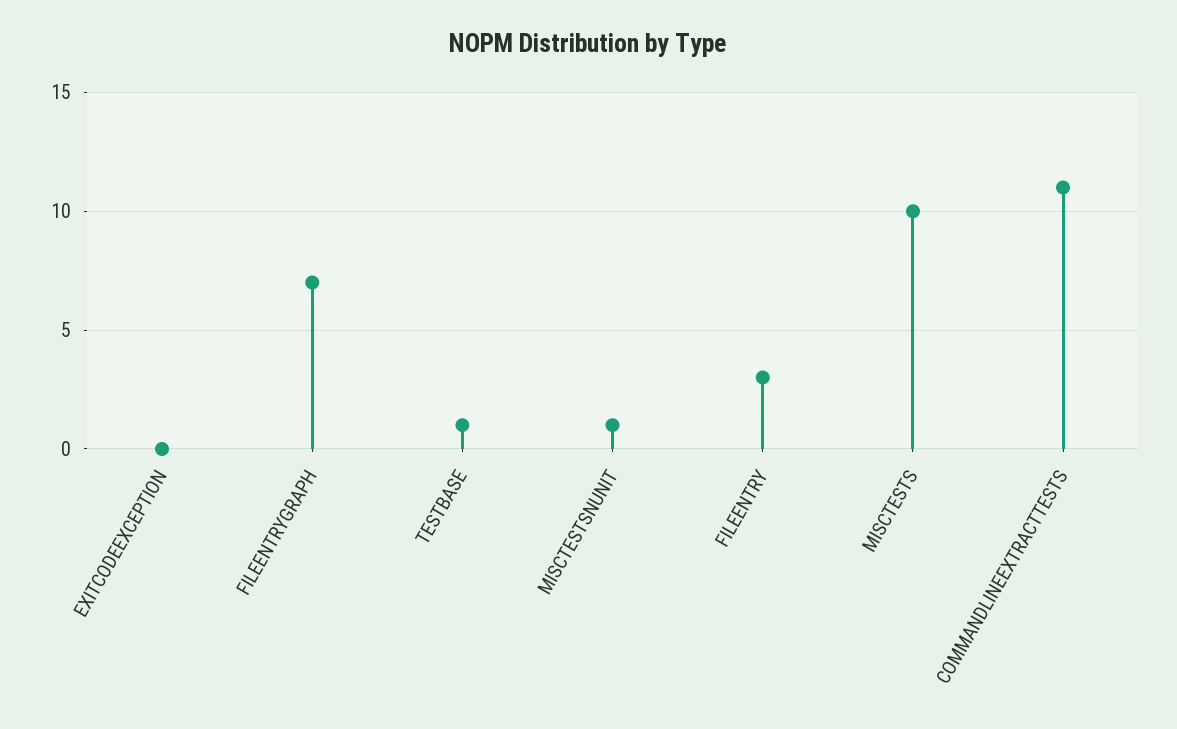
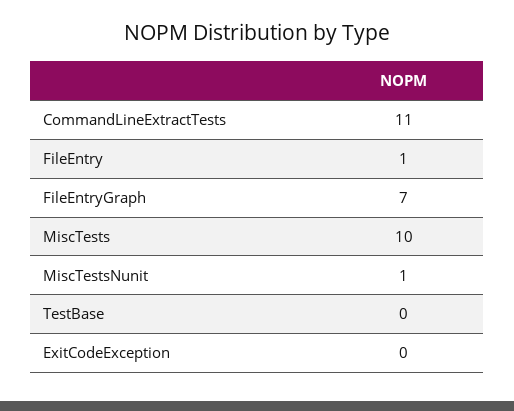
TESTBASE: 1 -> 0
FILEENTRY: 3 -> 1

